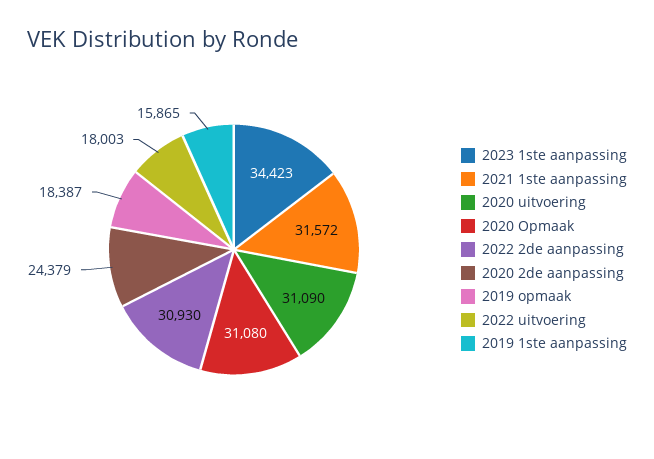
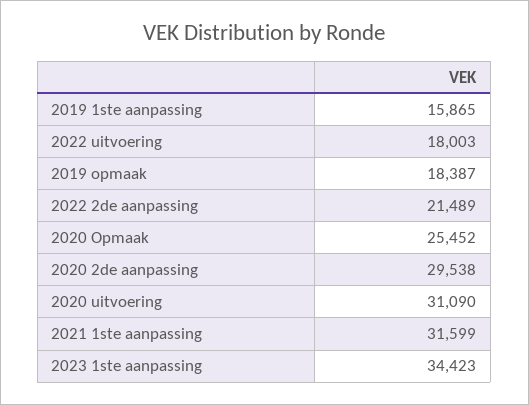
2021 1ste aanpassing: 31572 -> 31599
2020 Opmaak: 31080 -> 25452
2022 2de aanpassing: 30930 -> 21489
2020 2de aanpassing: 24379 -> 29538

